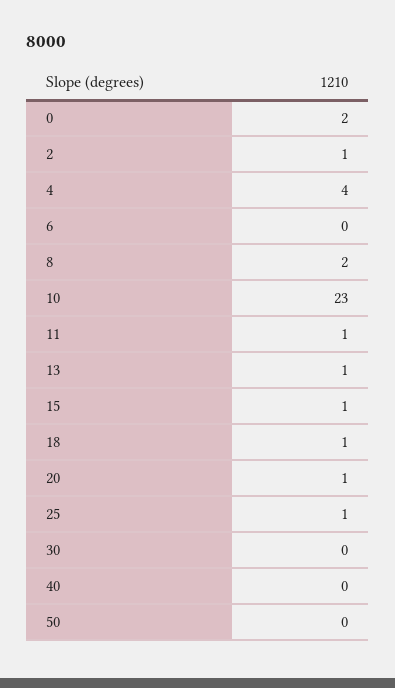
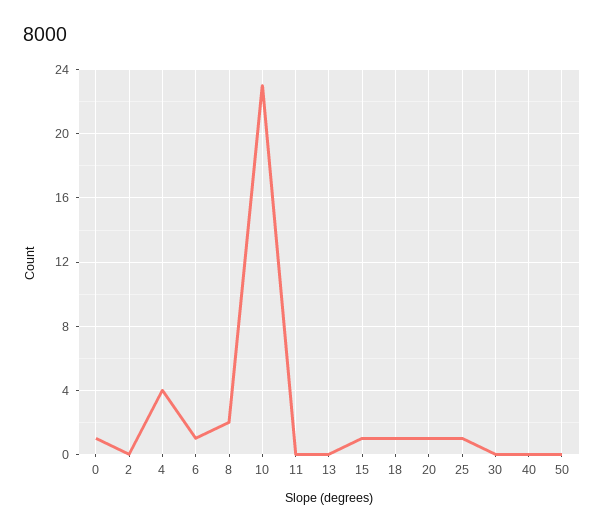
0: 2 -> 1
2: 1 -> 0
6: 0 -> 1
11: 1 -> 0
13: 1 -> 0

